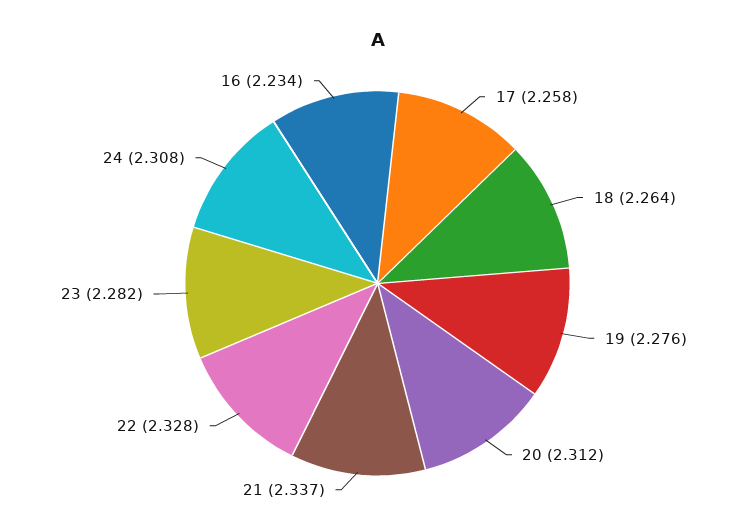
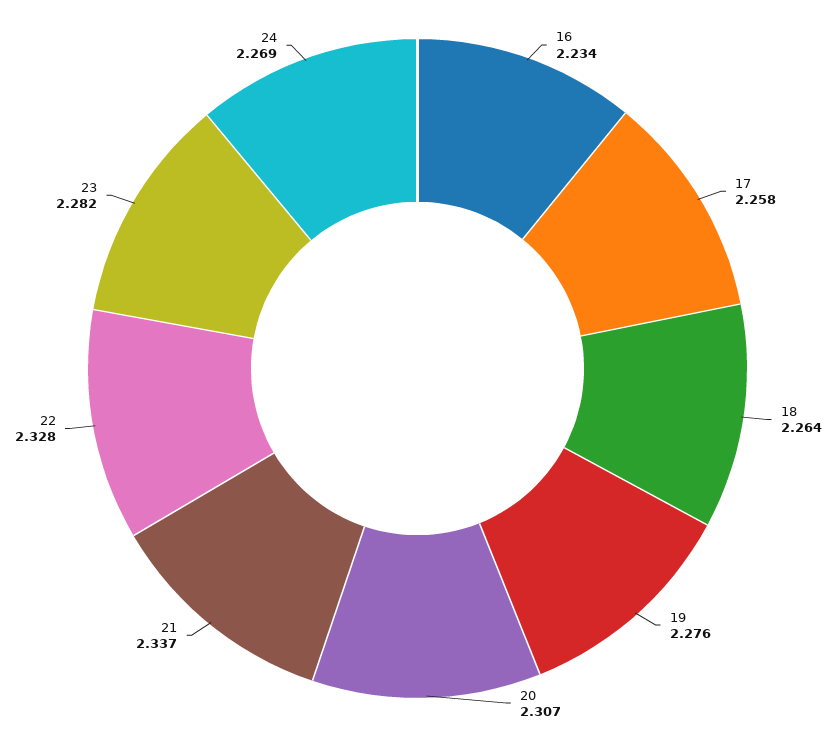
20: 2.312 -> 2.307
24: 2.308 -> 2.269

